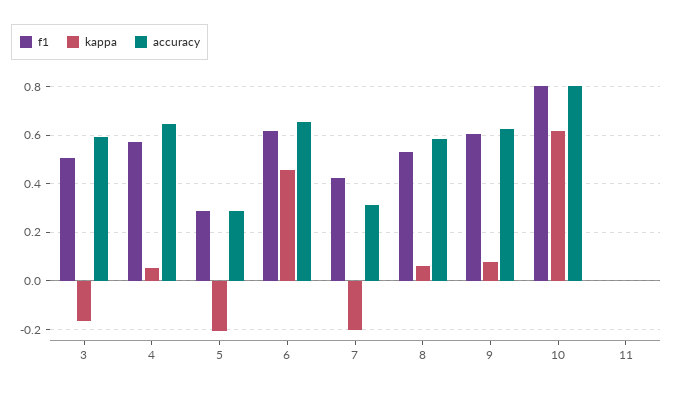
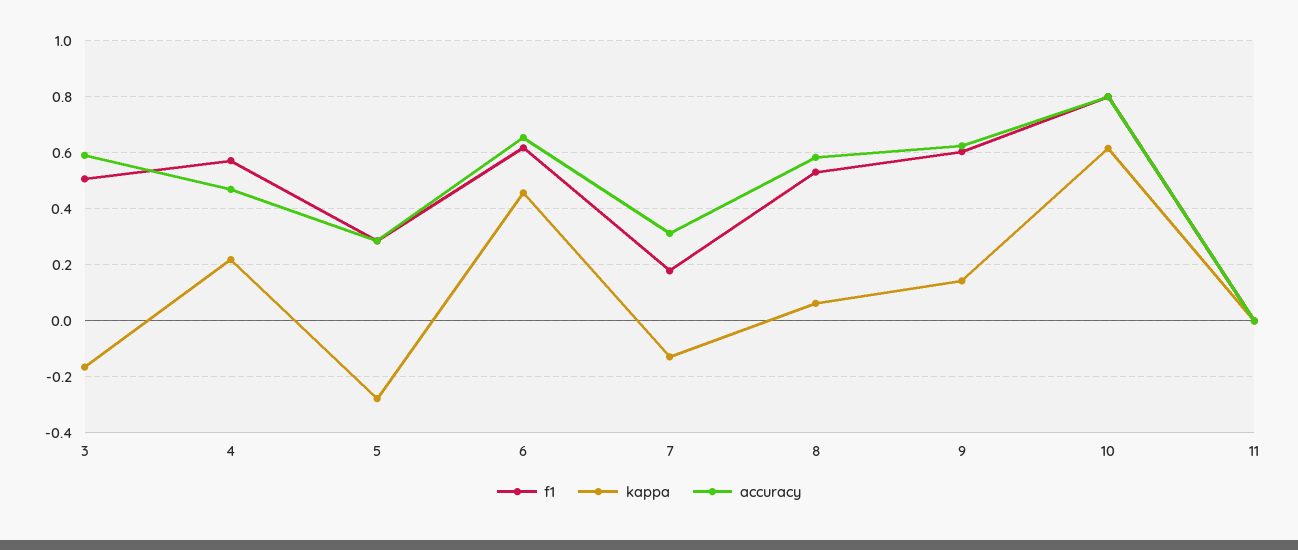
kappa, 4: 0.05 -> 0.225
accuracy, 4: 0.65 -> 0.475
kappa, 5: -0.2 -> -0.275
f1, 7: 0.425 -> 0.175
kappa, 7: -0.2 -> -0.125
kappa, 9: 0.075 -> 0.15

